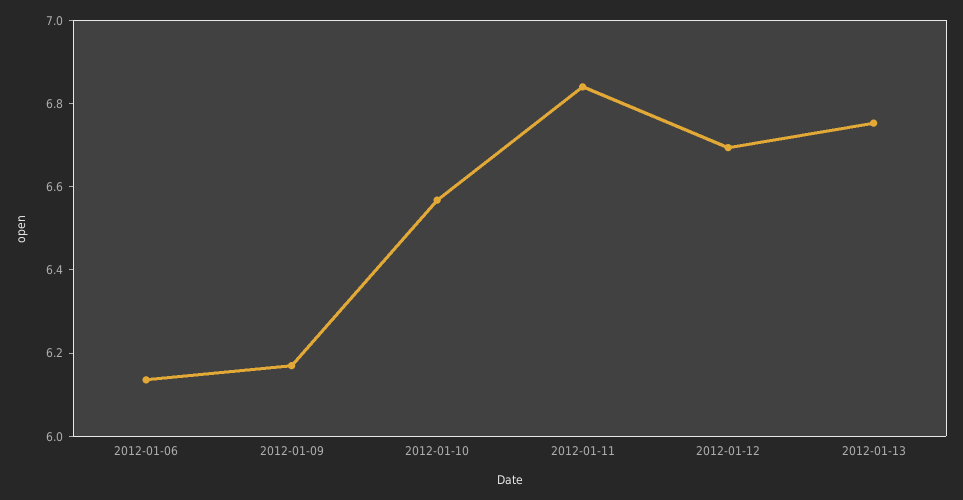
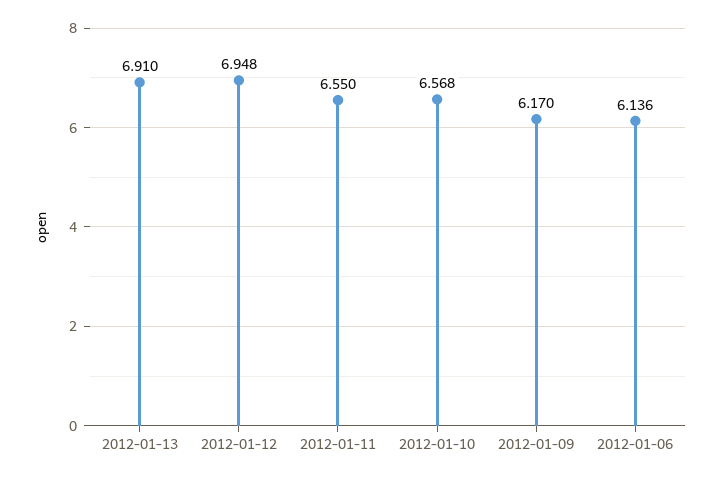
2012-01-11: 6.85 -> 6.55
2012-01-12: 6.7 -> 6.948
2012-01-13: 6.75 -> 6.91

